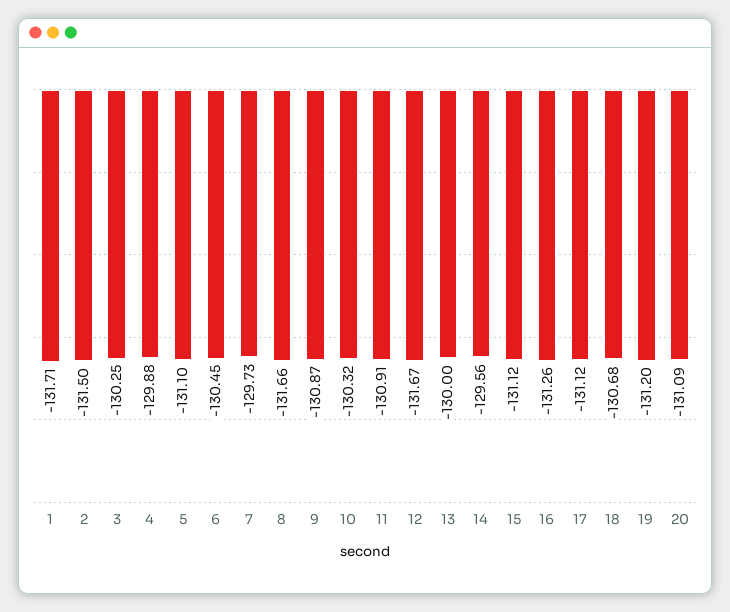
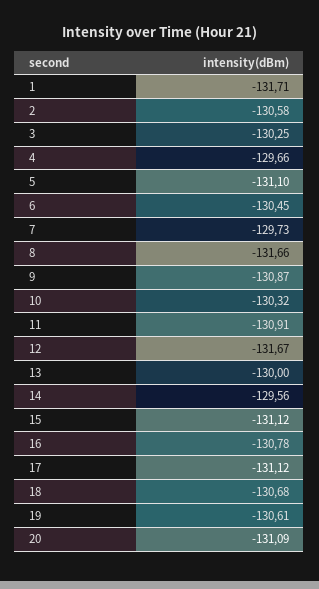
2: -131.5 -> -130.58
4: -129.88 -> -129.66
16: -131.26 -> -130.78
19: -131.2 -> -130.61

